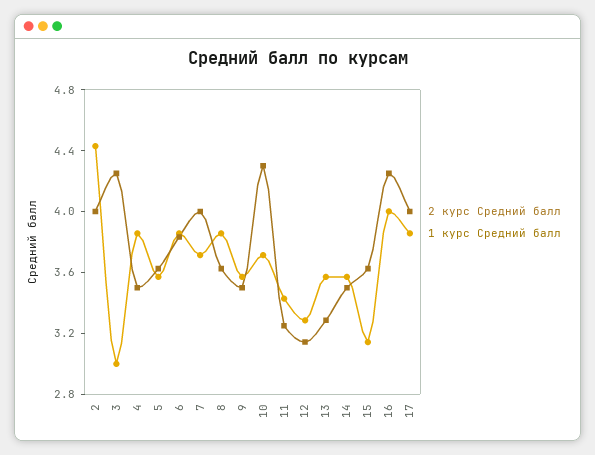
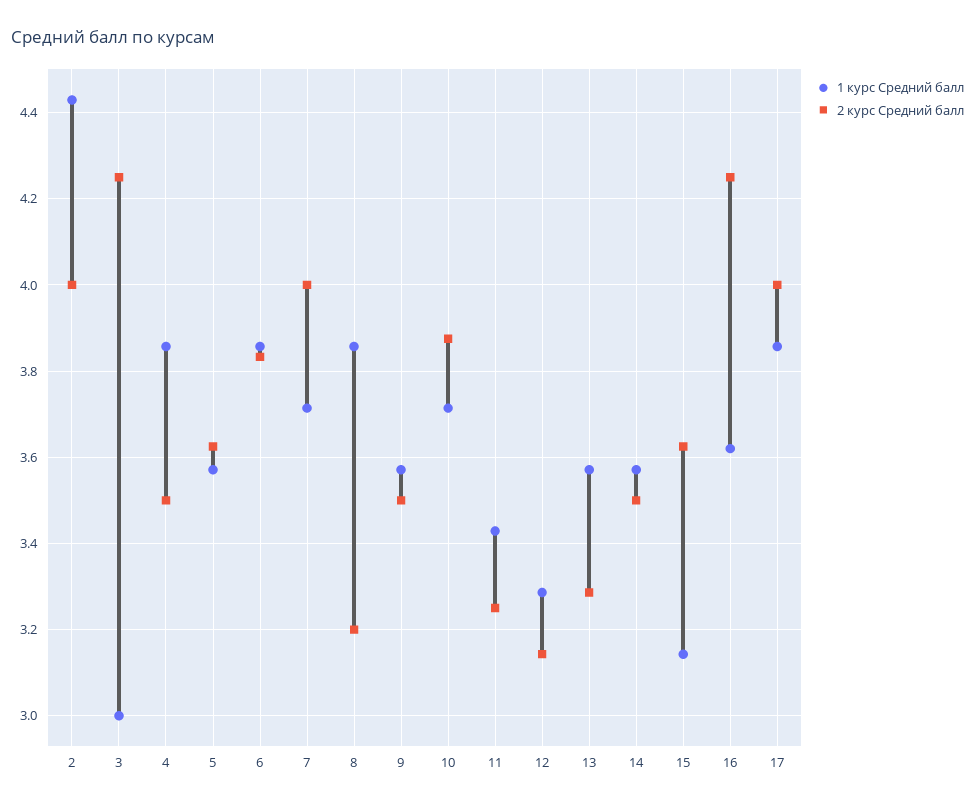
2 курс Средний балл, 8: 3.6 -> 3.2
2 курс Средний балл, 10: 4.3 -> 3.88
1 курс Средний балл, 16: 4 -> 3.62

